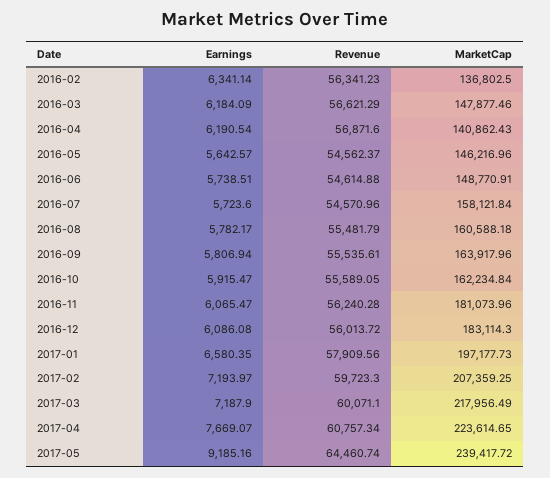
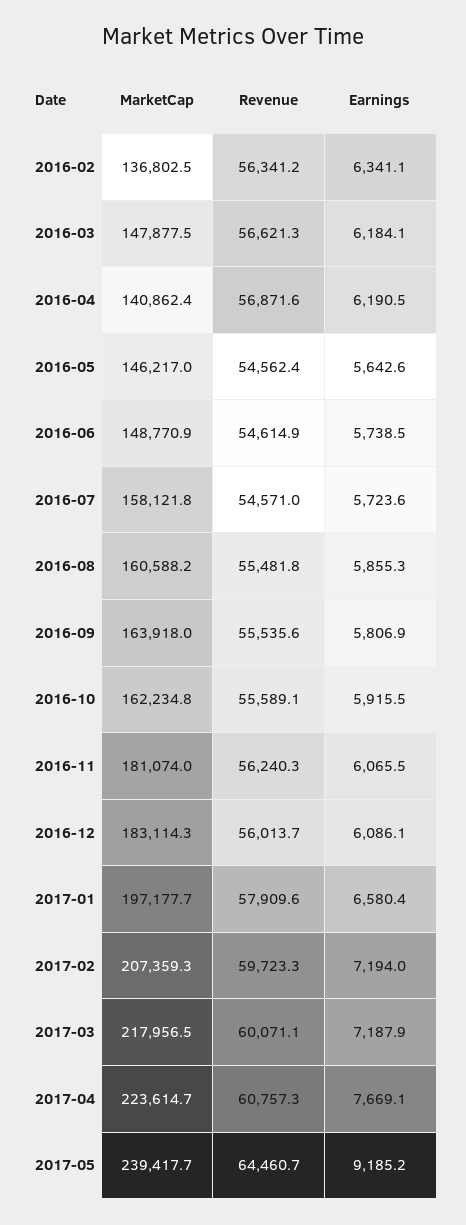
Earnings, 2016-08: 5782.17 -> 5855.3

